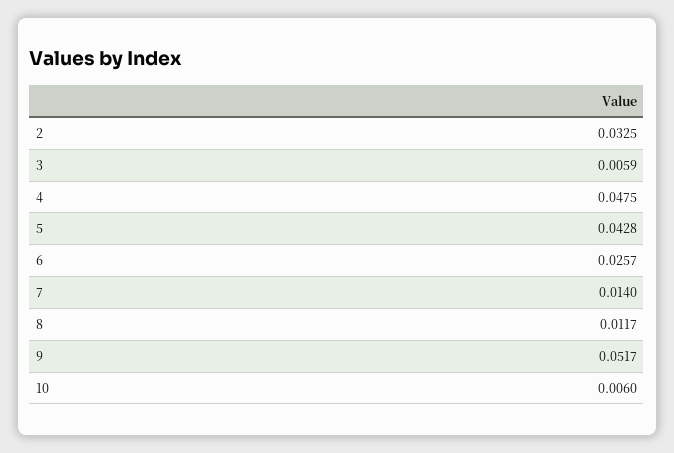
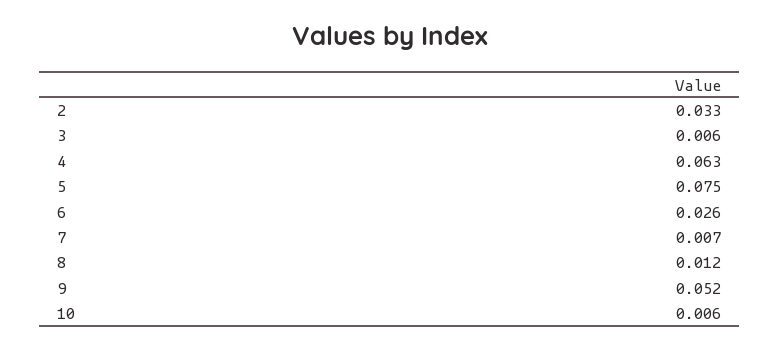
4: 0.0475 -> 0.063
5: 0.0428 -> 0.075
7: 0.014 -> 0.007

